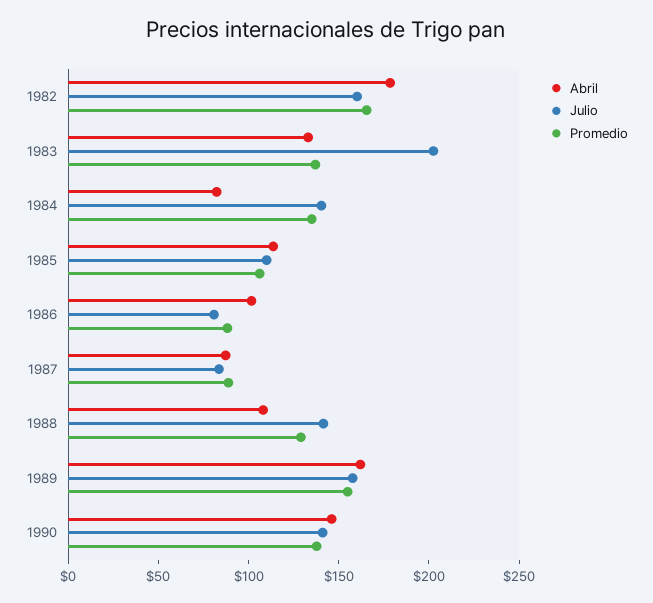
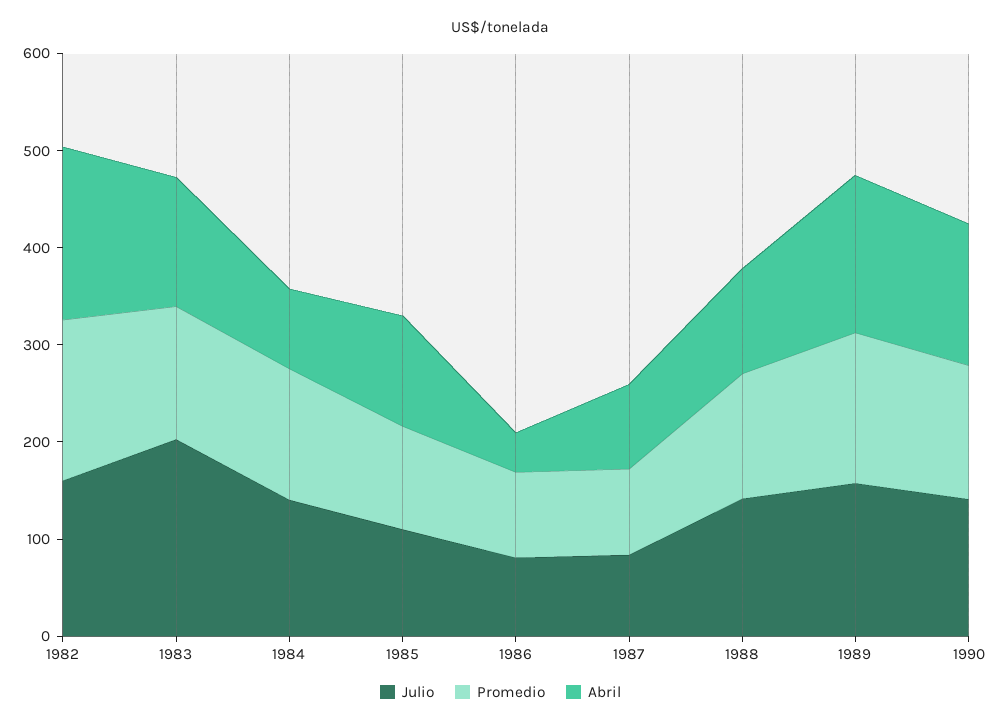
Abril, 1986: 100 -> 40

